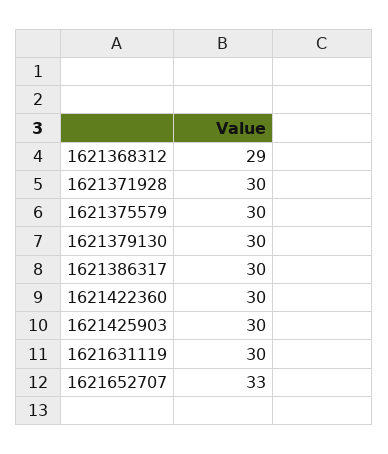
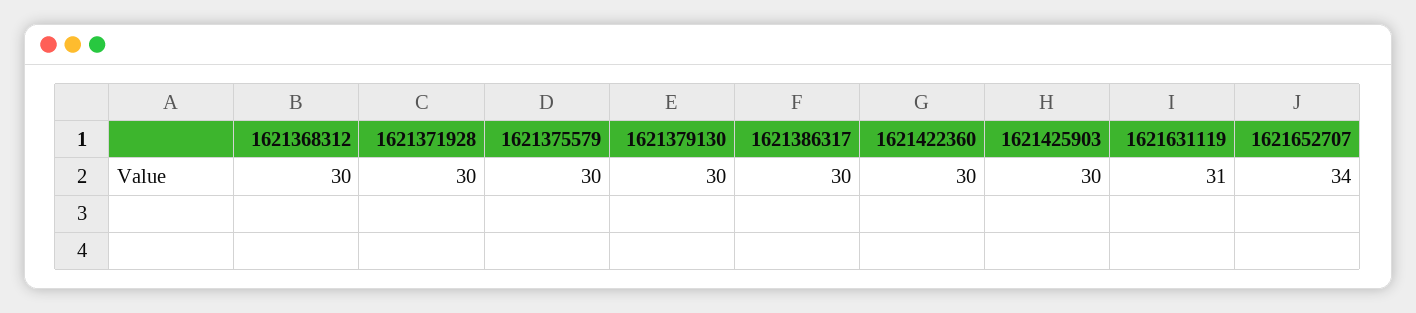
1621368312: 29 -> 30
1621631119: 30 -> 31
1621652707: 33 -> 34

